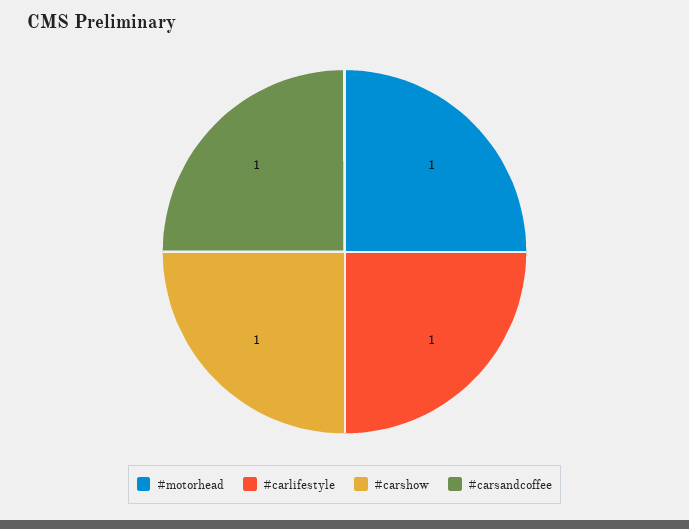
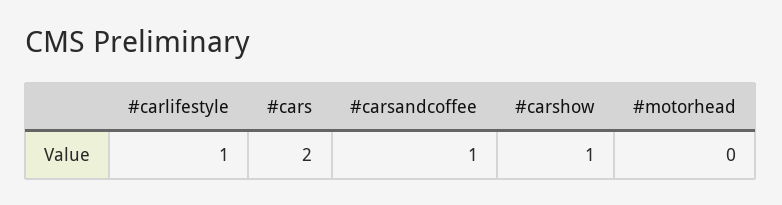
#motorhead: 1 -> 0
#cars: none -> 2

